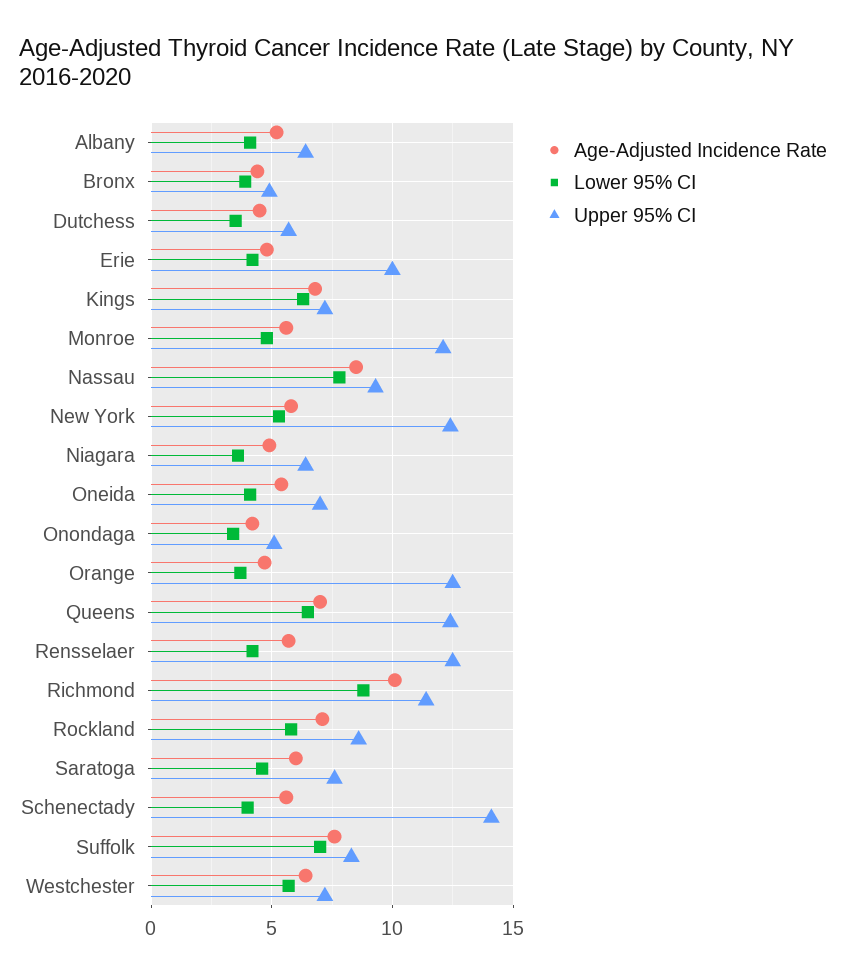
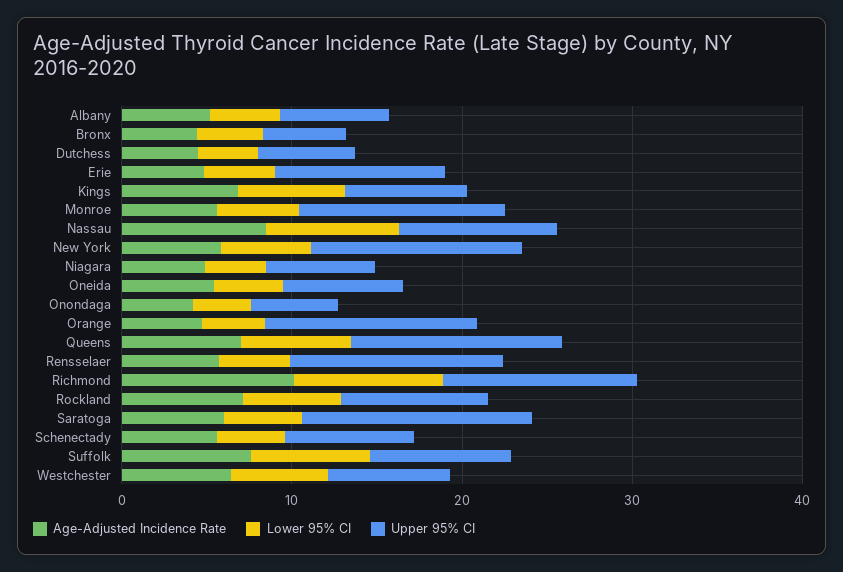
Upper 95% CI, Saratoga: 7.5 -> 14
Upper 95% CI, Schenectady: 14 -> 8

